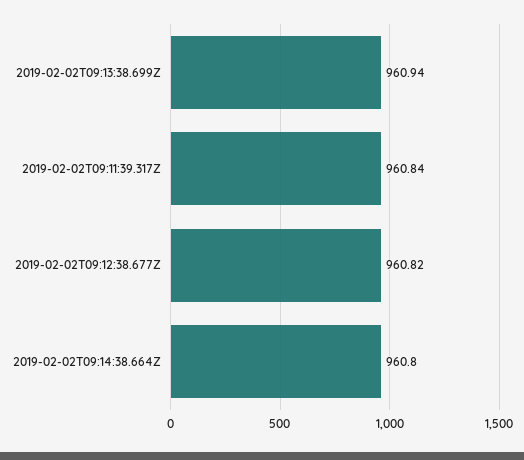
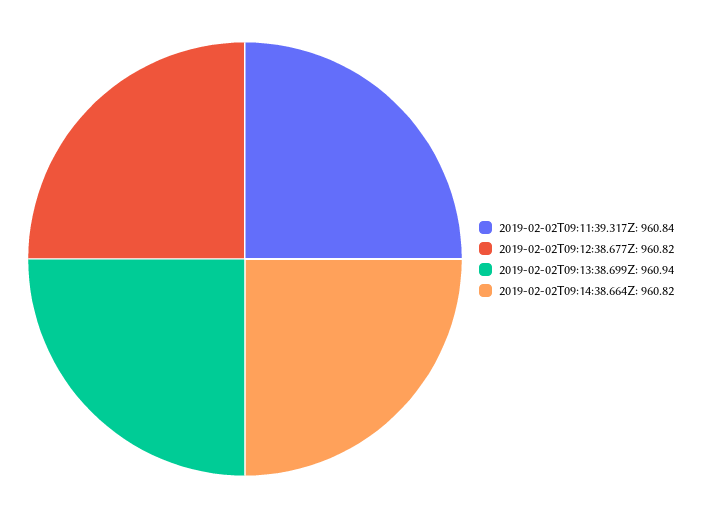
2019-02-02T09:14:38.664Z: 960.8 -> 960.82

